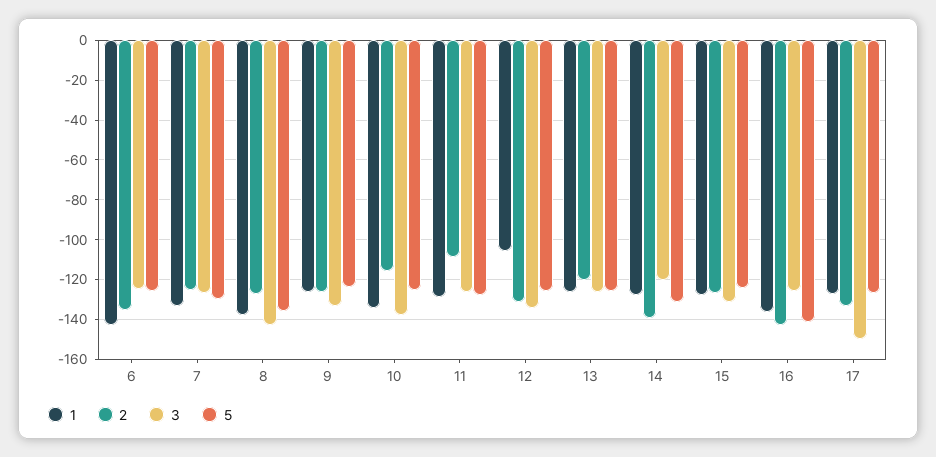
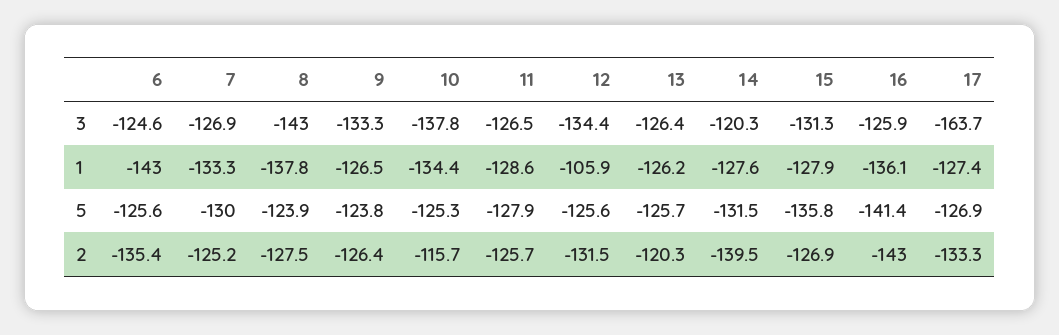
5, 8: -135 -> -123.9
2, 11: -110 -> -125.7
5, 15: -125 -> -135.8
3, 17: -150 -> -163.7

